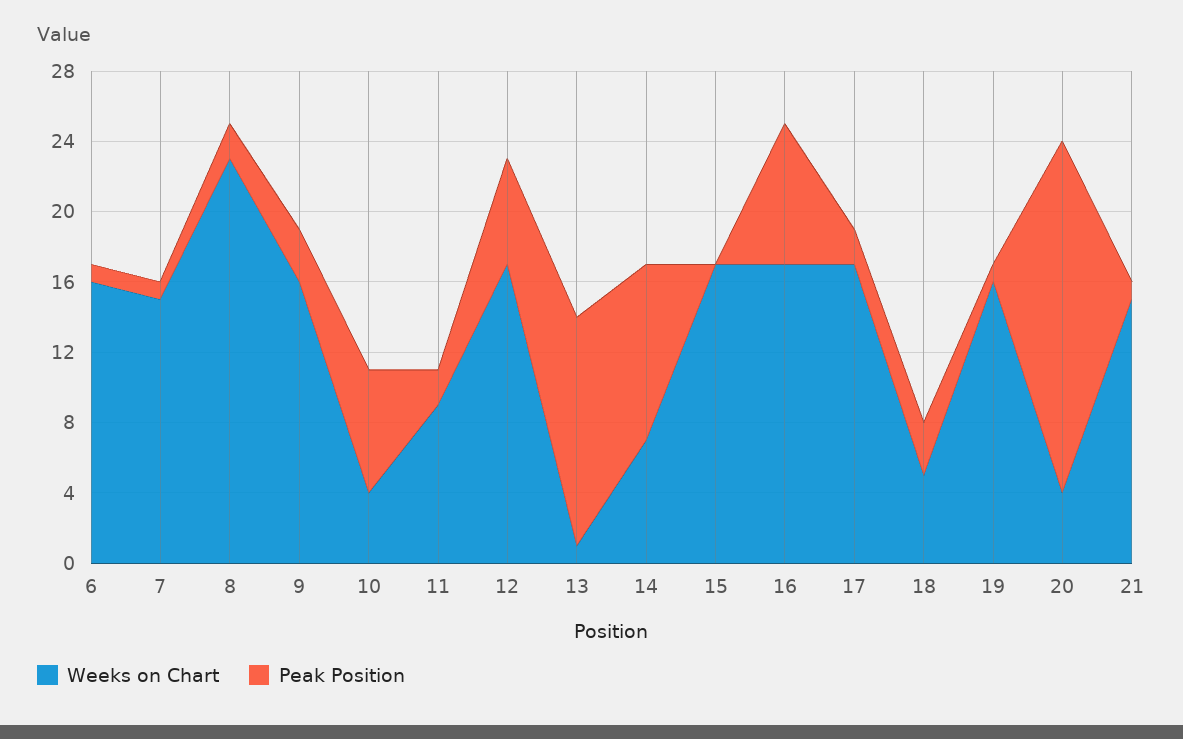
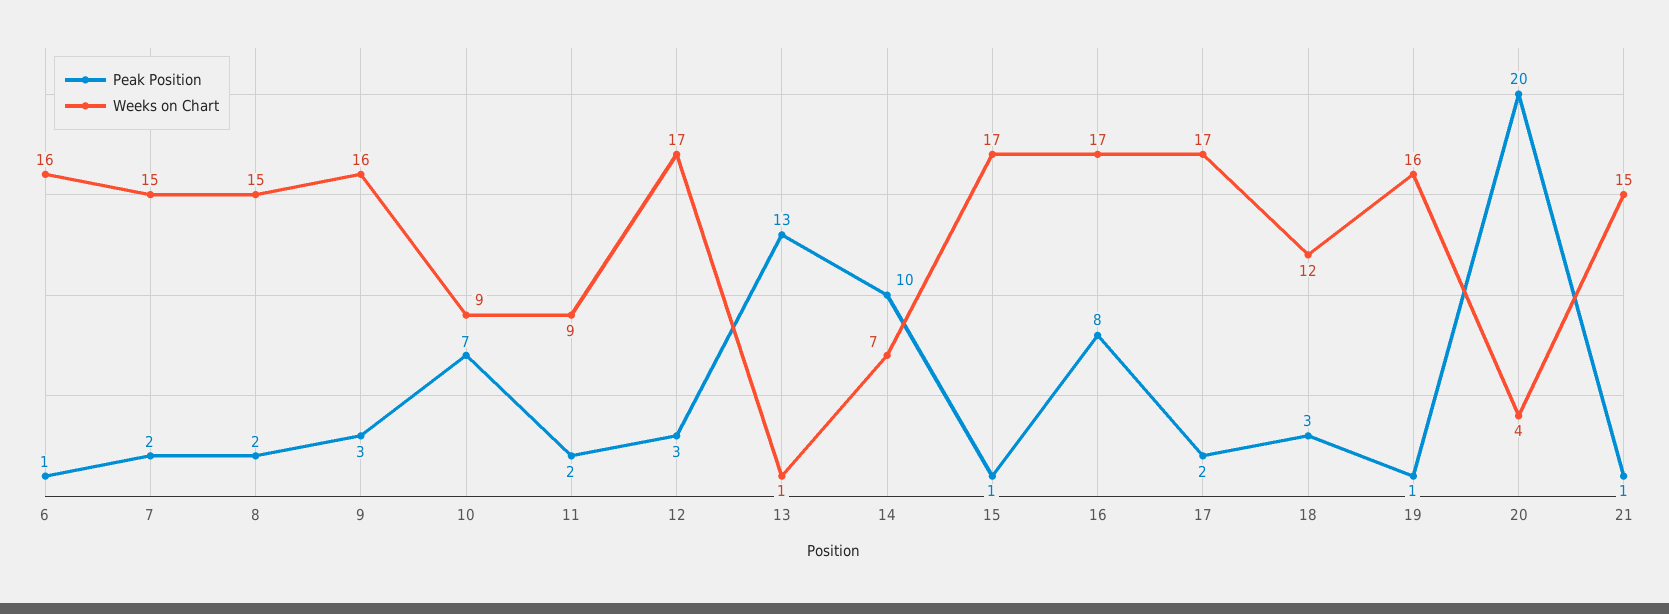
Peak Position, 7: 1 -> 2
Weeks on Chart, 8: 23 -> 15
Weeks on Chart, 10: 4 -> 9
Peak Position, 12: 6 -> 3
Peak Position, 15: 0 -> 1
Weeks on Chart, 18: 5 -> 12

